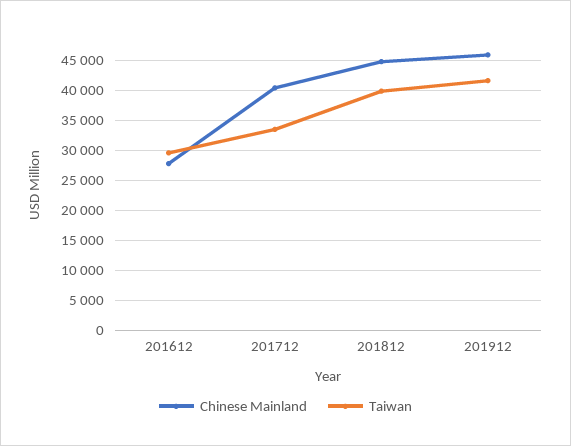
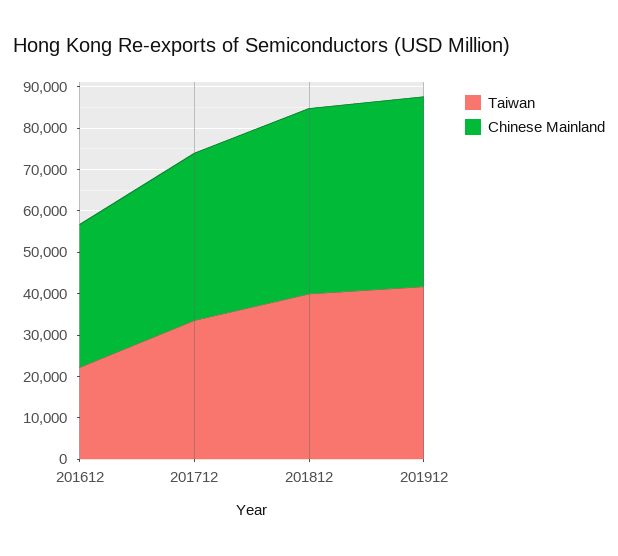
Chinese Mainland, 201612: 27500 -> 34000
Taiwan, 201612: 30000 -> 22000

